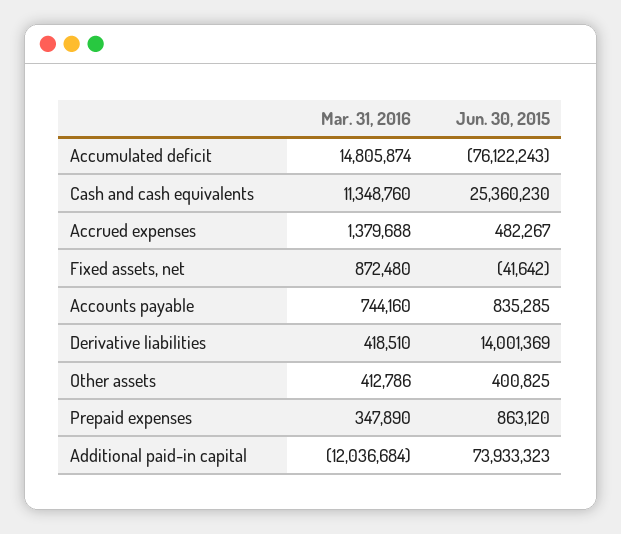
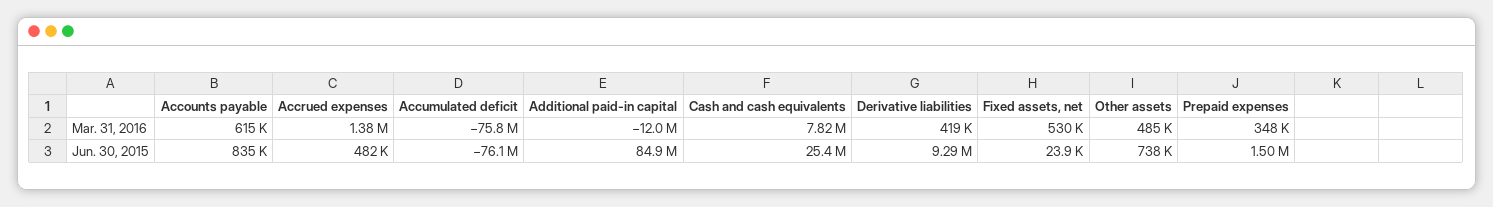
Mar. 31, 2016, Accumulated deficit: 14805874 -> -75800000
Mar. 31, 2016, Cash and cash equivalents: 11348760 -> 7820000
Mar. 31, 2016, Fixed assets, net: 872480 -> 530000
Jun. 30, 2015, Fixed assets, net: -41642 -> 23900
Mar. 31, 2016, Accounts payable: 744160 -> 615000
Jun. 30, 2015, Derivative liabilities: 14001369 -> 9290000
Mar. 31, 2016, Other assets: 412786 -> 485000
Jun. 30, 2015, Other assets: 400825 -> 738000
Jun. 30, 2015, Prepaid expenses: 863120 -> 1500000
Jun. 30, 2015, Additional paid-in capital: 73933323 -> 84900000

